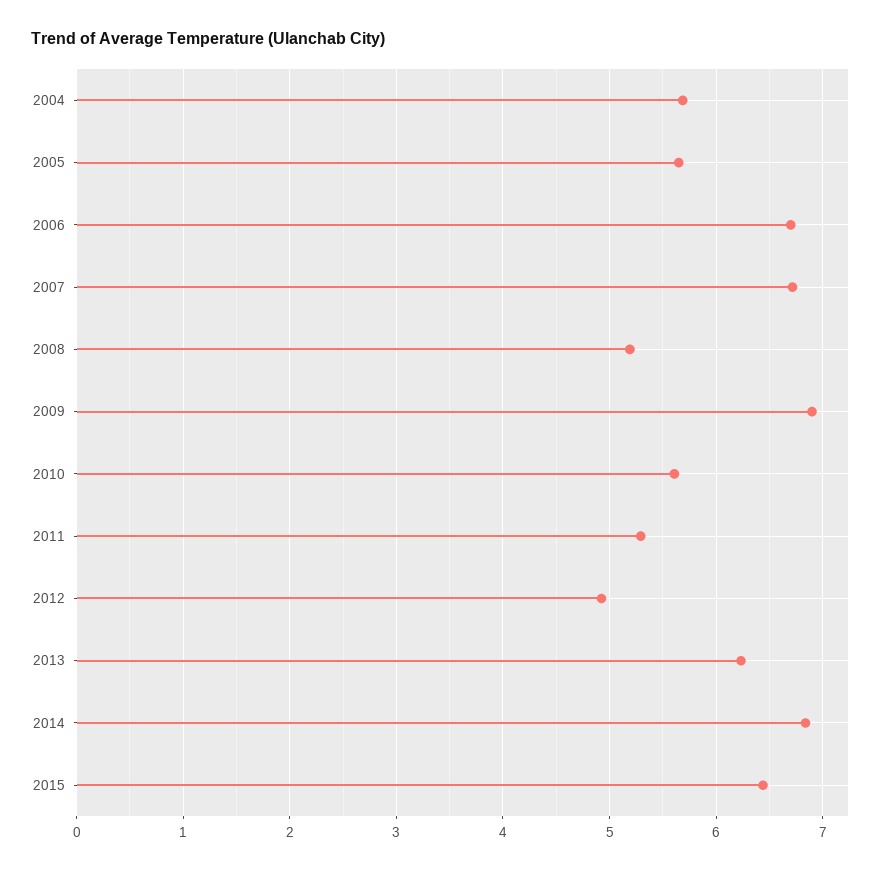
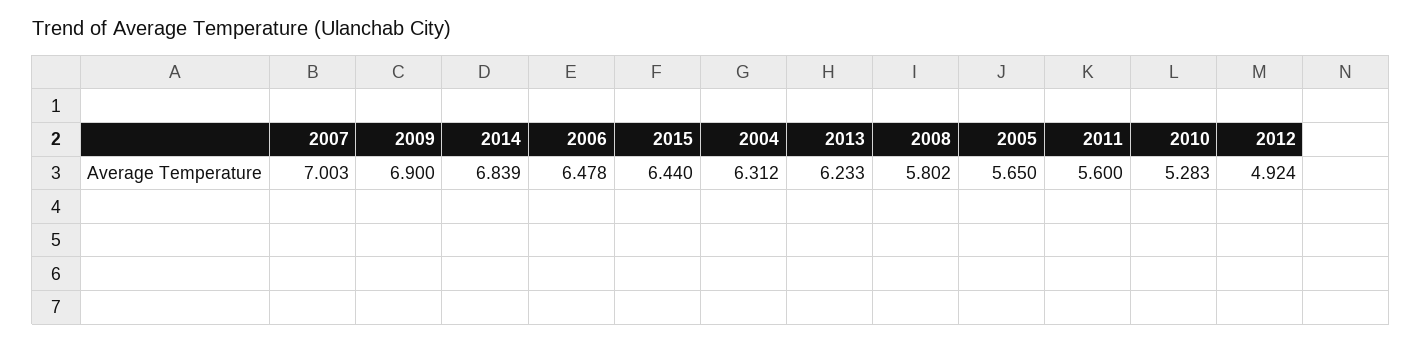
2004: 5.7 -> 6.312
2006: 6.7 -> 6.478
2007: 6.7 -> 7.003
2008: 5.2 -> 5.802
2010: 5.6 -> 5.283
2011: 5.3 -> 5.6

